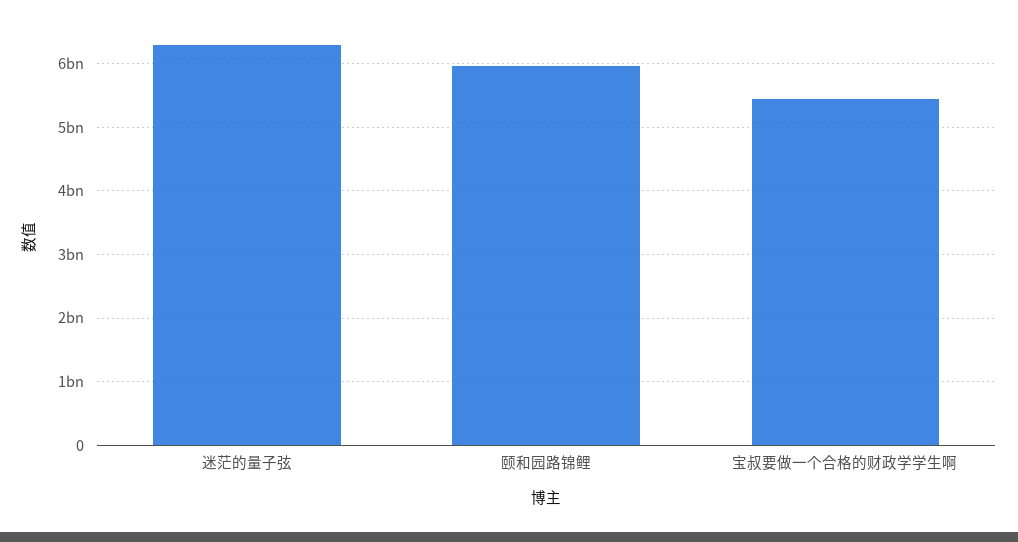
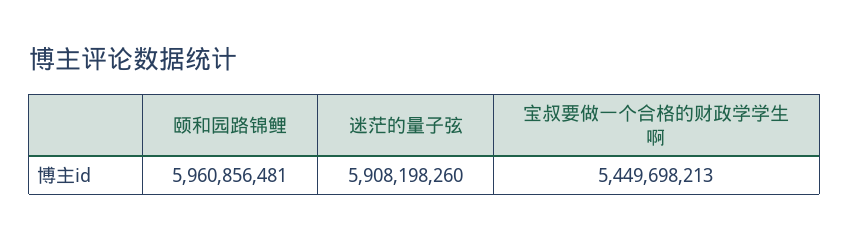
迷茫的量子弦: 6300000000 -> 5908198260

